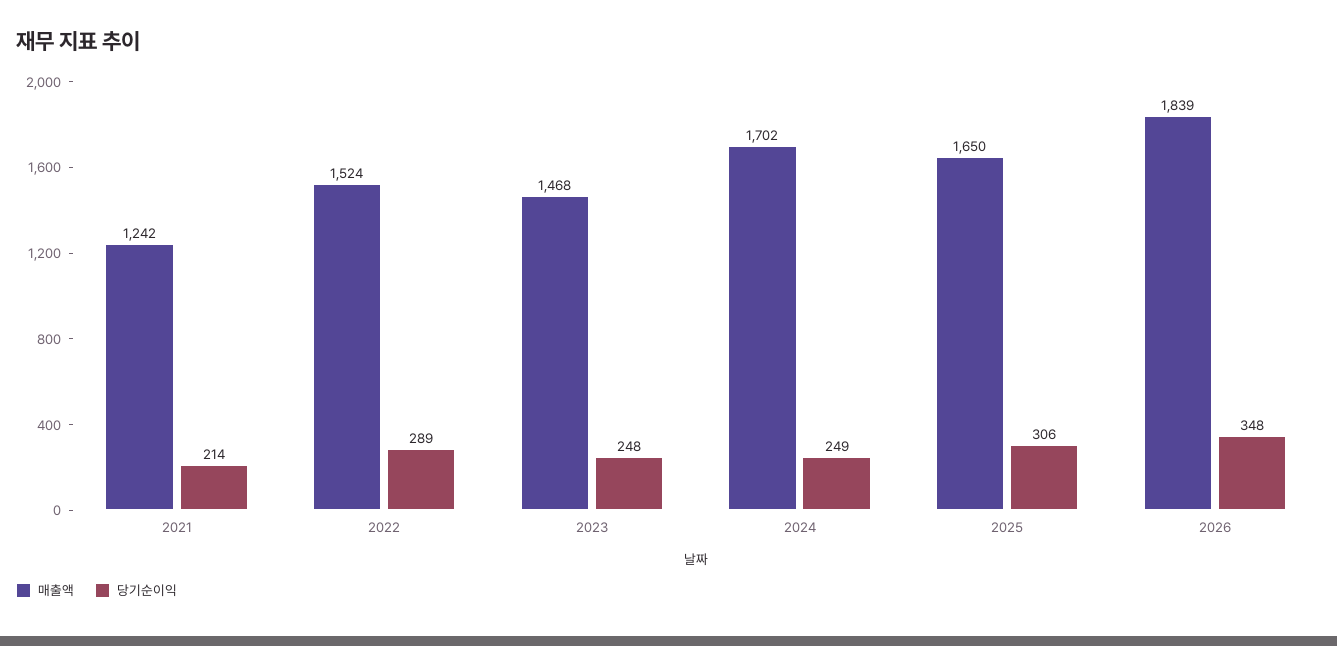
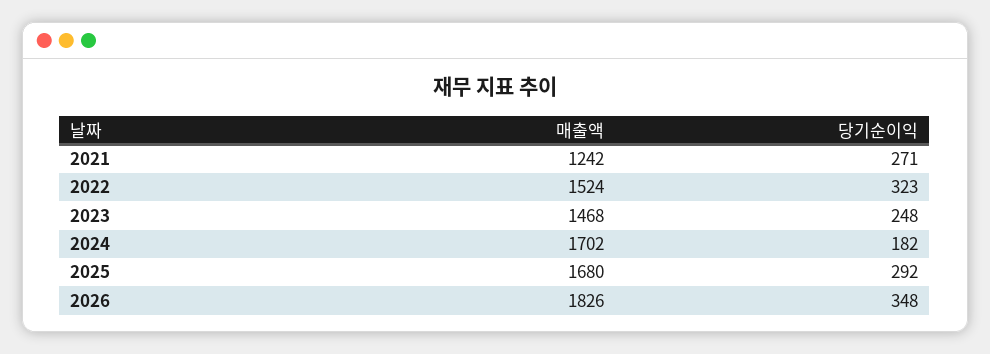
당기순이익, 2021: 214 -> 271
당기순이익, 2022: 289 -> 323
당기순이익, 2024: 249 -> 182
매출액, 2025: 1650 -> 1680
당기순이익, 2025: 306 -> 292
매출액, 2026: 1839 -> 1826

